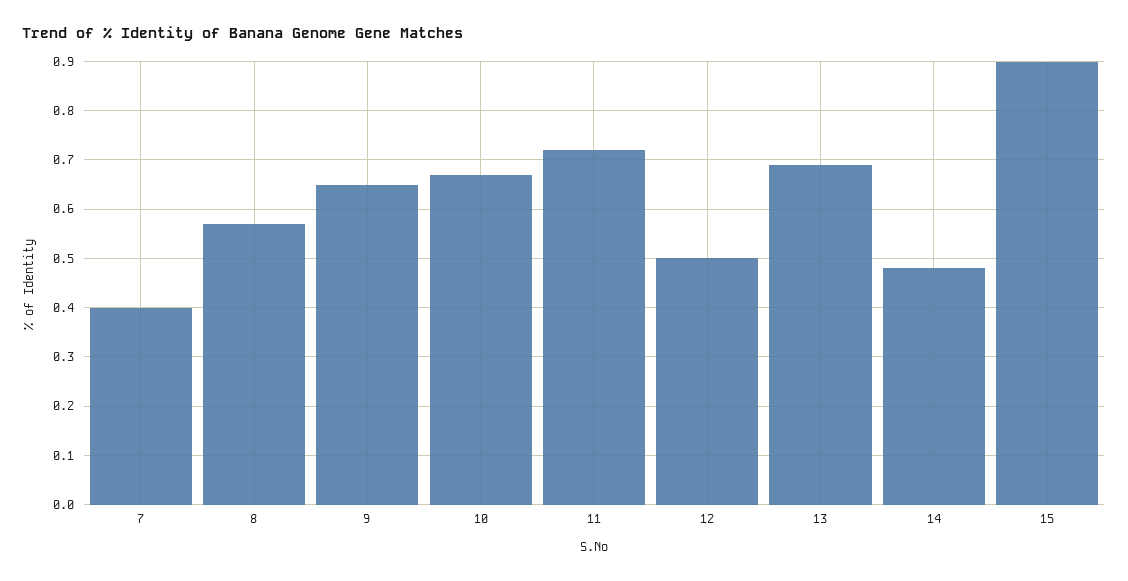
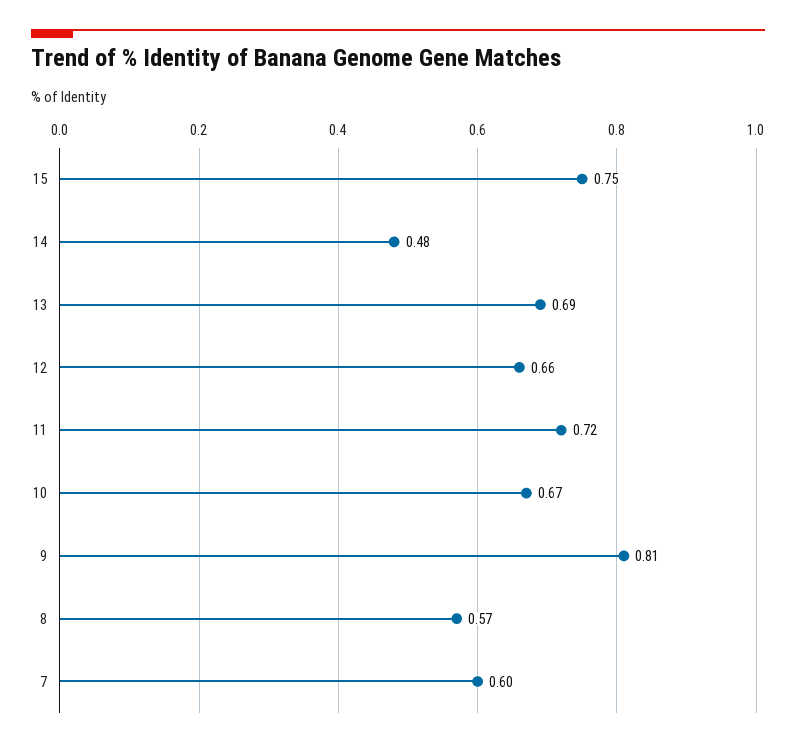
7: 0.4 -> 0.6
9: 0.65 -> 0.81
12: 0.5 -> 0.66
15: 0.9 -> 0.75

